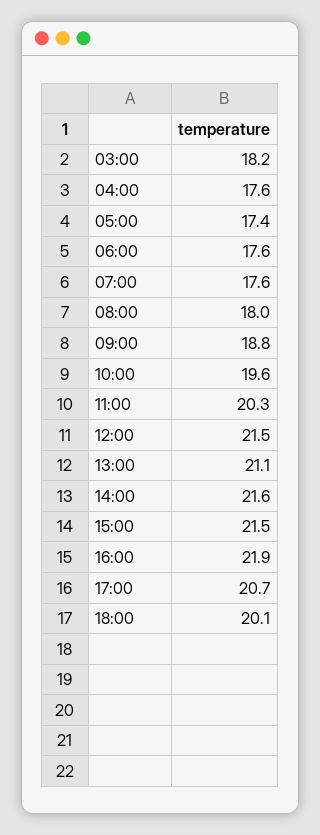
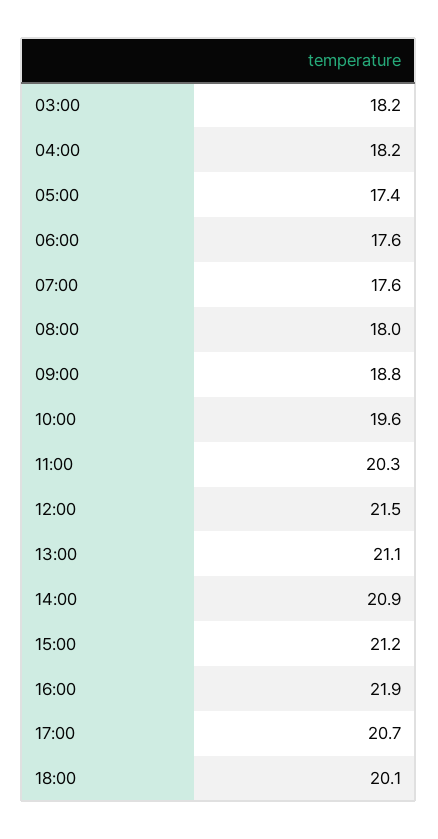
04:00: 17.6 -> 18.2
14:00: 21.6 -> 20.9
15:00: 21.5 -> 21.2

